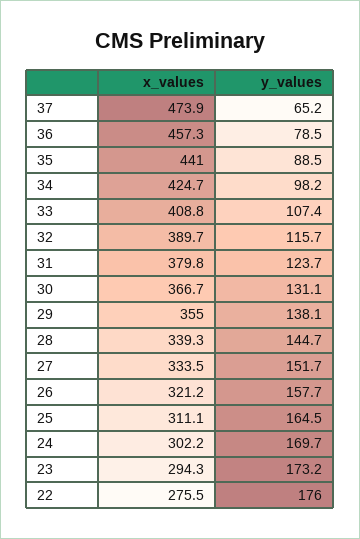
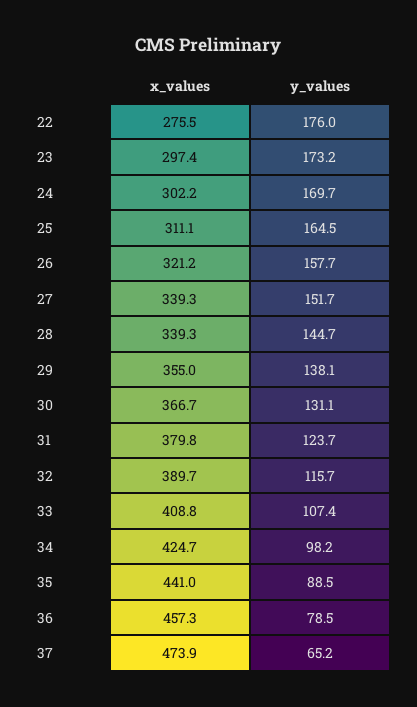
x_values, 27: 333.5 -> 339.3
x_values, 23: 294.3 -> 297.4

